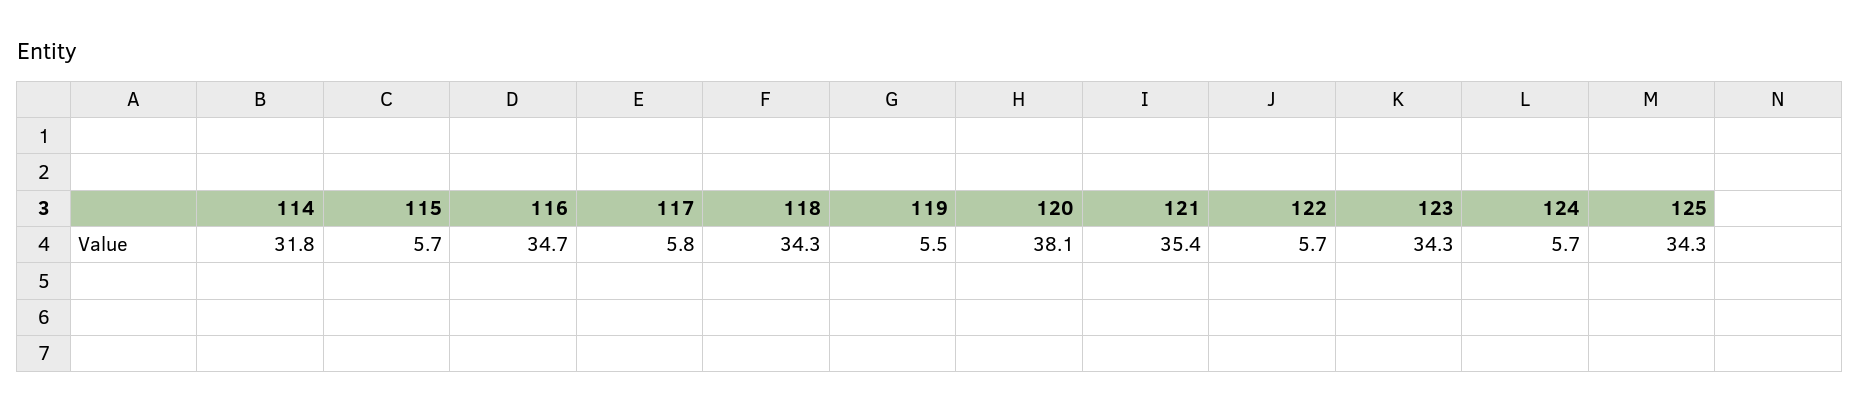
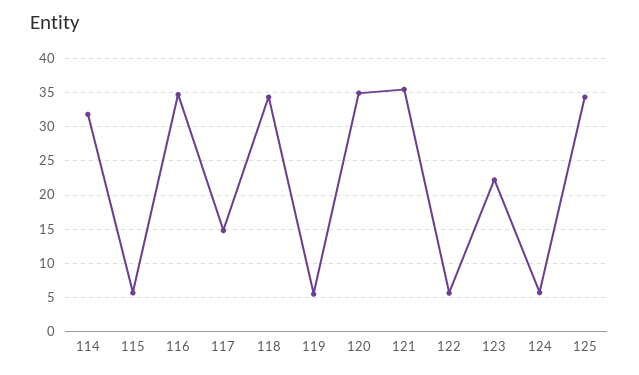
117: 5.8 -> 15
120: 38.1 -> 35
123: 34.3 -> 22

